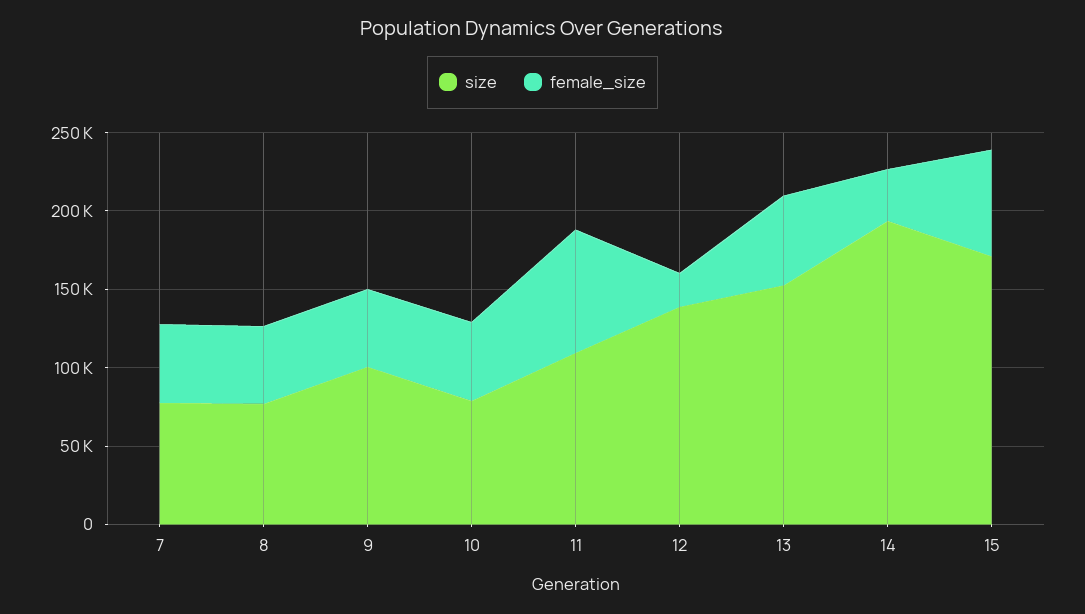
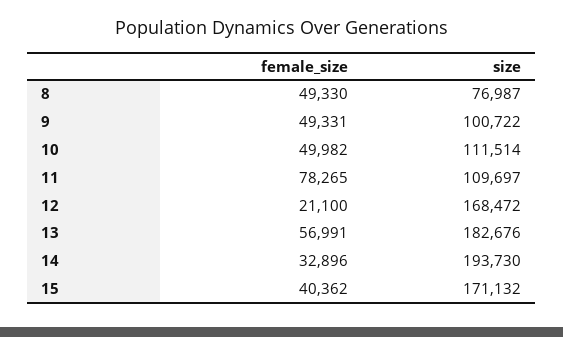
size, 7: 80000 -> none
female_size, 7: 50000 -> none
size, 10: 80000 -> 111514
size, 12: 140000 -> 168472
size, 13: 150000 -> 182676
female_size, 15: 70000 -> 40362

